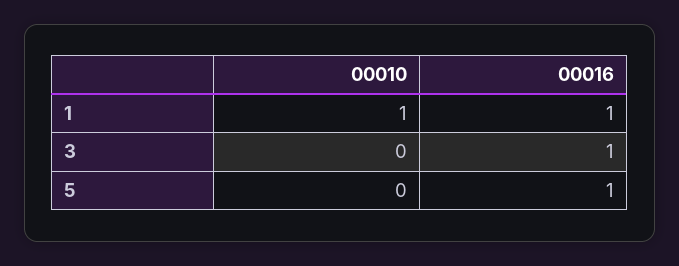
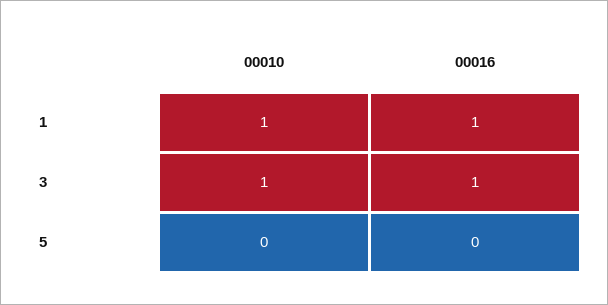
00010, 3: 0 -> 1
00016, 5: 1 -> 0

